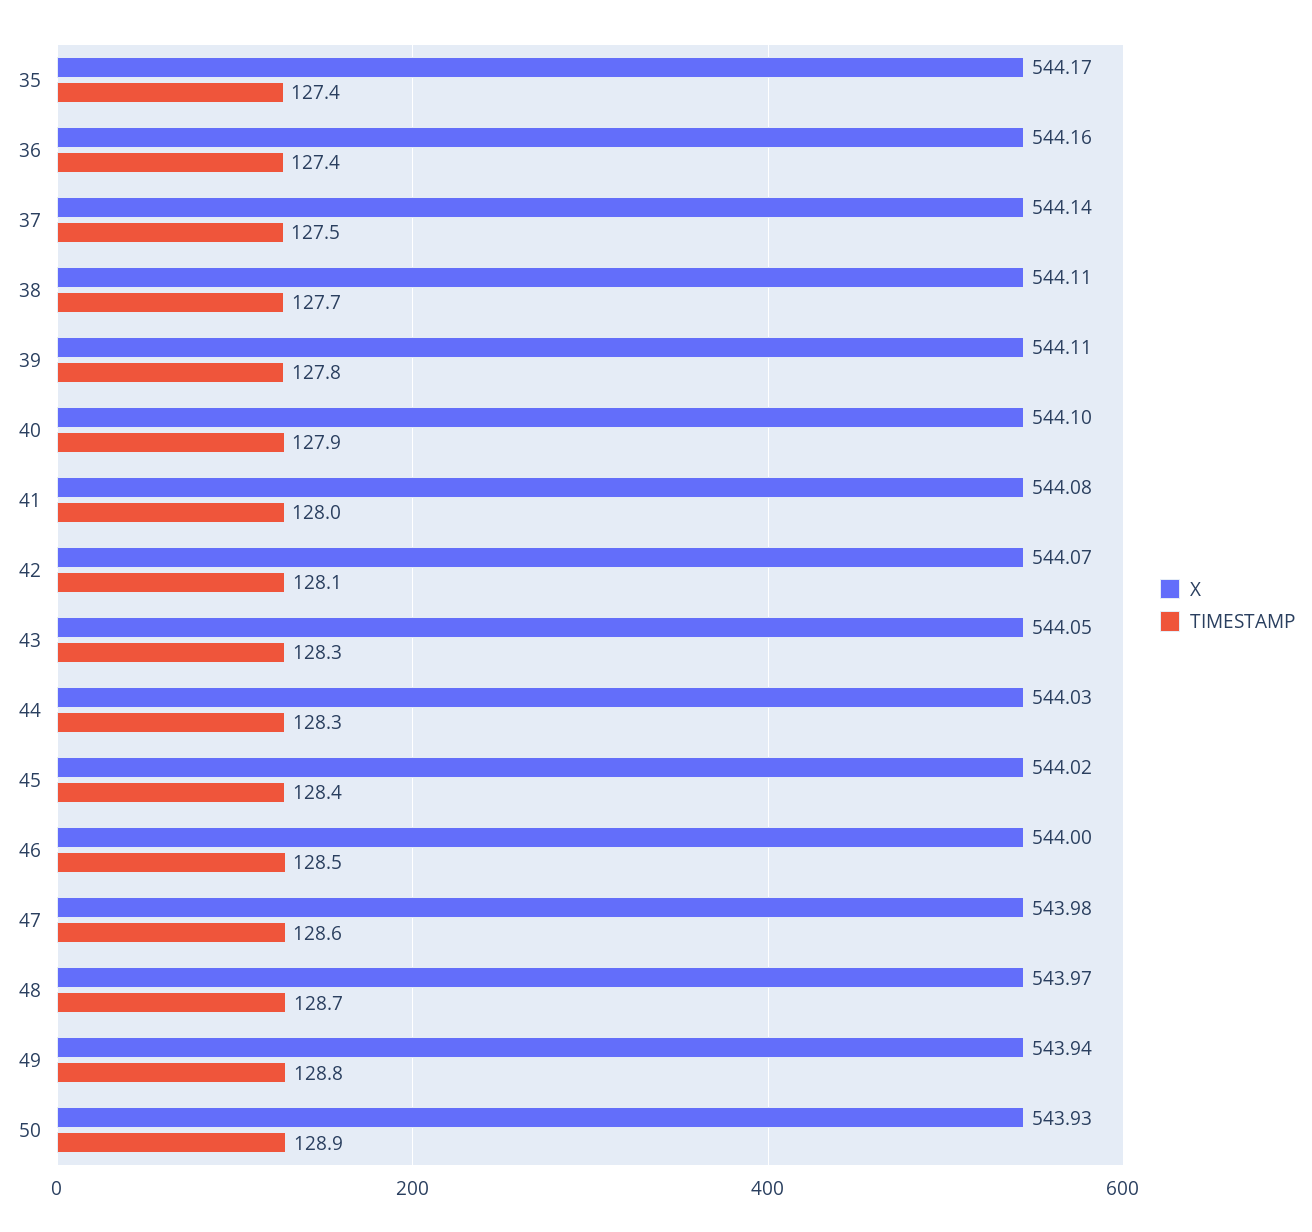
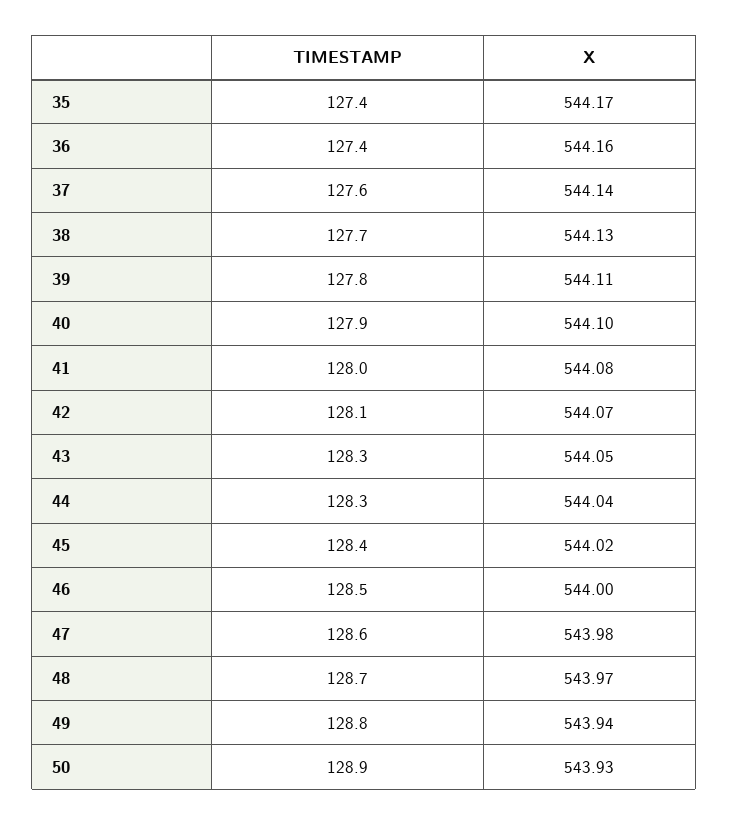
TIMESTAMP, 37: 127.5 -> 127.6
X, 38: 544.11 -> 544.13
X, 44: 544.03 -> 544.04

